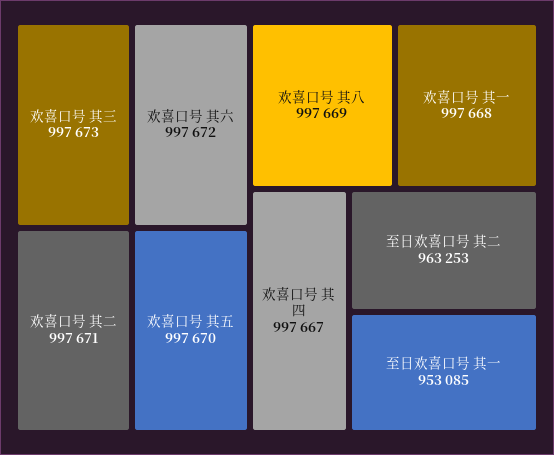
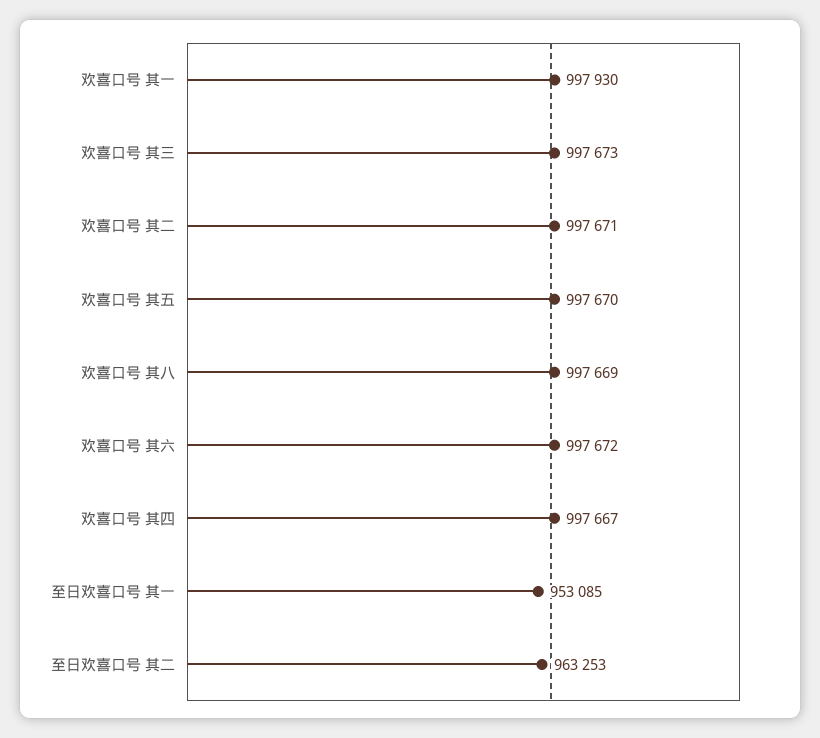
欢喜口号 其一: 997668 -> 997930

